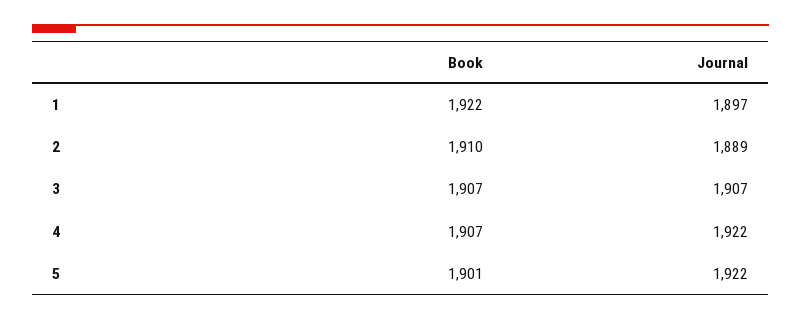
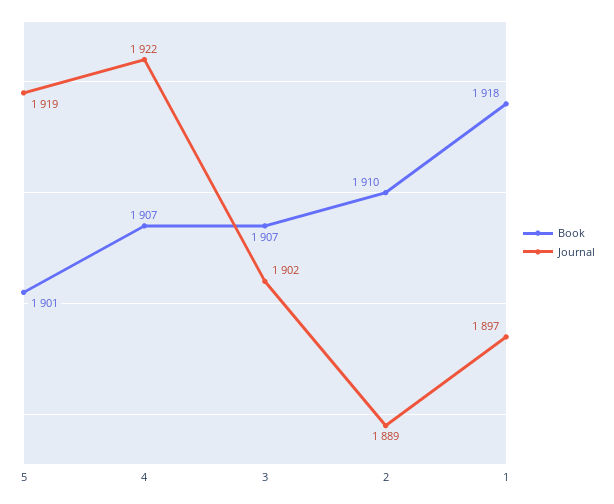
Book, 1: 1922 -> 1918
Journal, 3: 1907 -> 1902
Journal, 5: 1922 -> 1919

